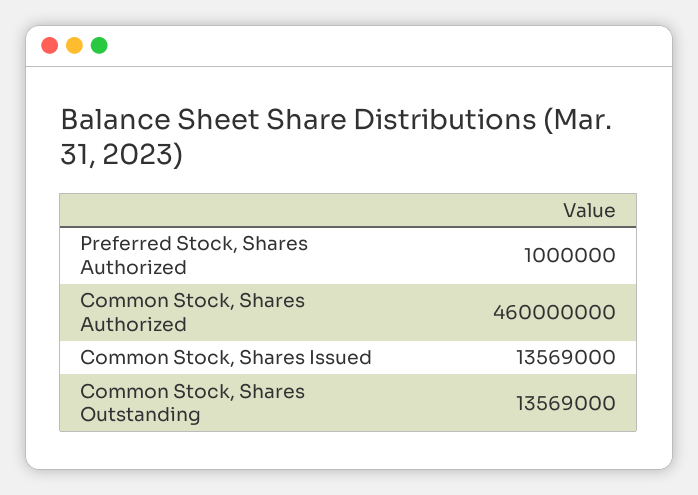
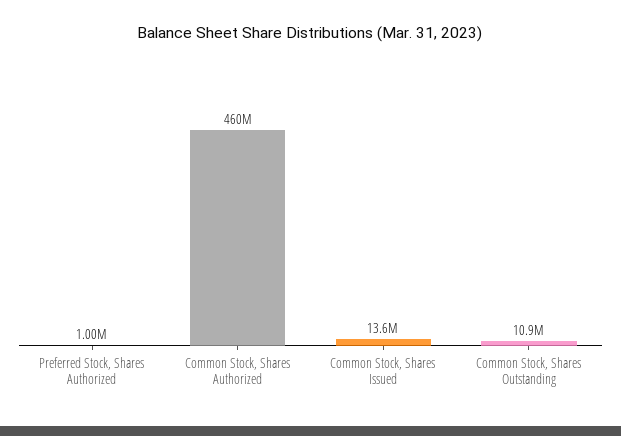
Common Stock, Shares Outstanding: 13569000 -> 10900000

